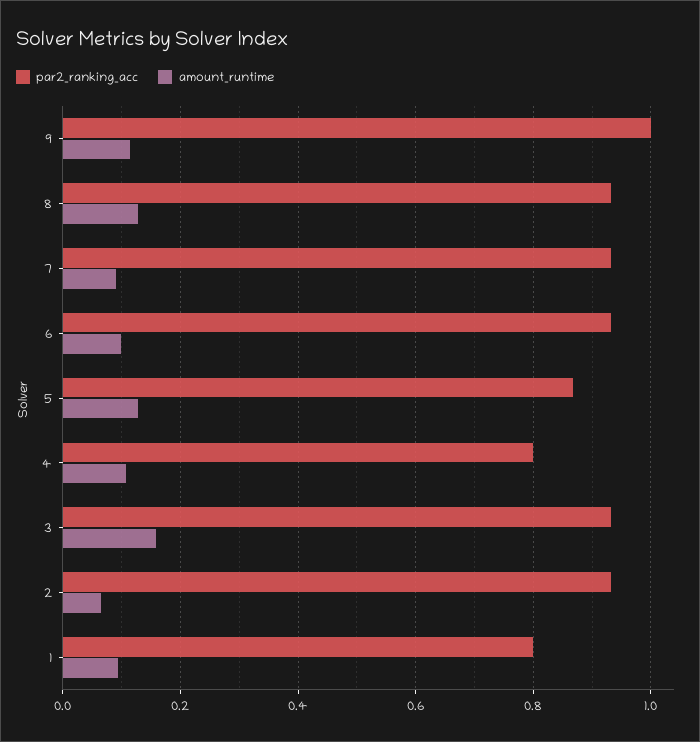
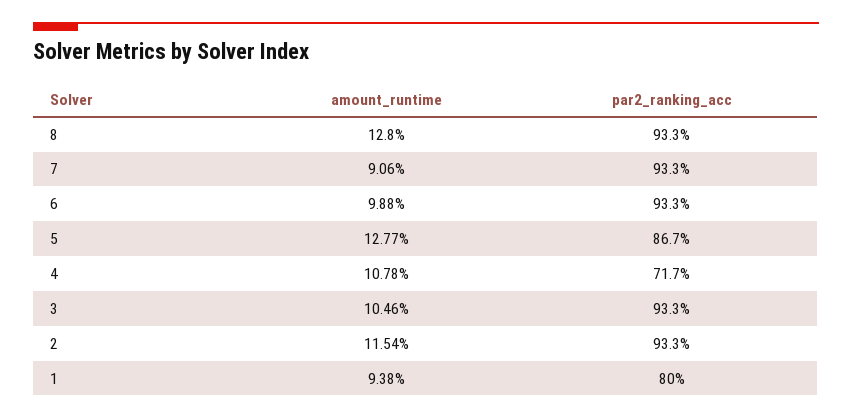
par2_ranking_acc, 9: 1 -> none
amount_runtime, 9: 0.12 -> none
par2_ranking_acc, 4: 0.8 -> 0.717
amount_runtime, 3: 0.16 -> 0.1046
amount_runtime, 2: 0.06 -> 0.1154

